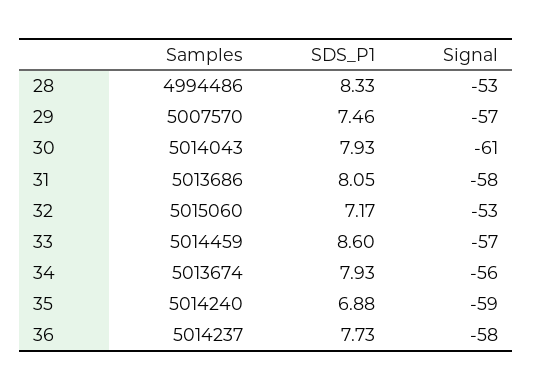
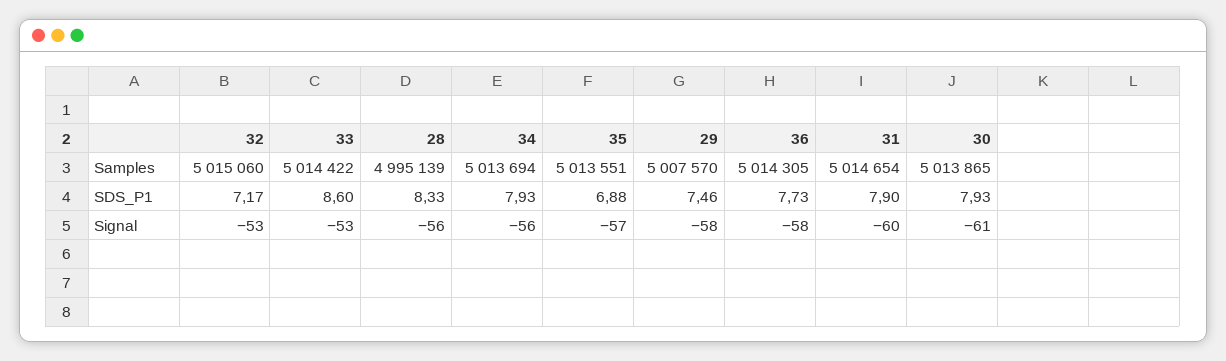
Samples, 28: 4994486 -> 4995139
Signal, 28: -53 -> -56
Signal, 29: -57 -> -58
Samples, 30: 5014043 -> 5013865
Samples, 31: 5013686 -> 5014654
SDS_P1, 31: 8.05 -> 7.9
Signal, 31: -58 -> -60
Samples, 33: 5014459 -> 5014422
Signal, 33: -57 -> -53
Samples, 34: 5013674 -> 5013694
Samples, 35: 5014240 -> 5013551
Signal, 35: -59 -> -57
Samples, 36: 5014237 -> 5014305

